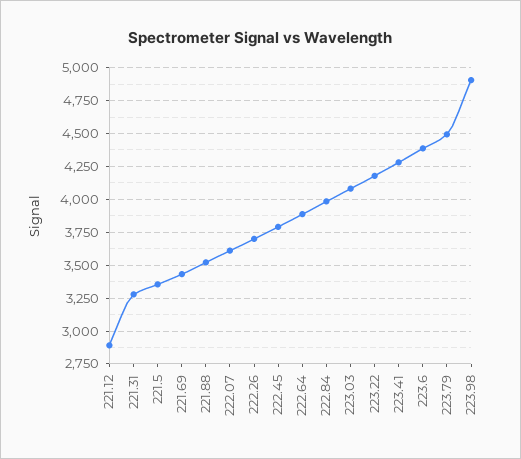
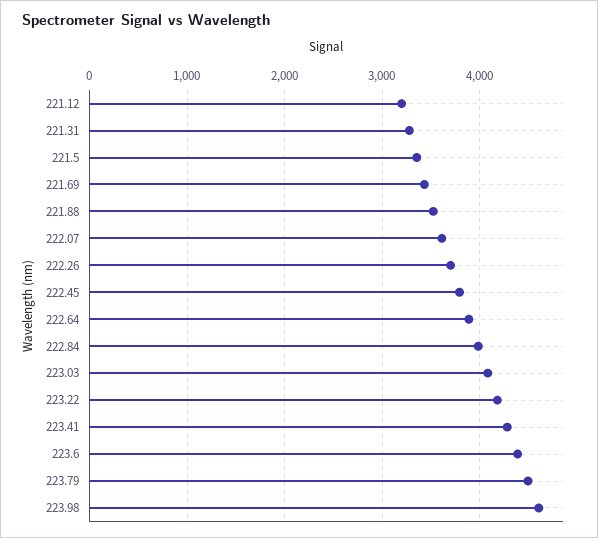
221.12: 2900 -> 3200
223.98: 4900 -> 4600

